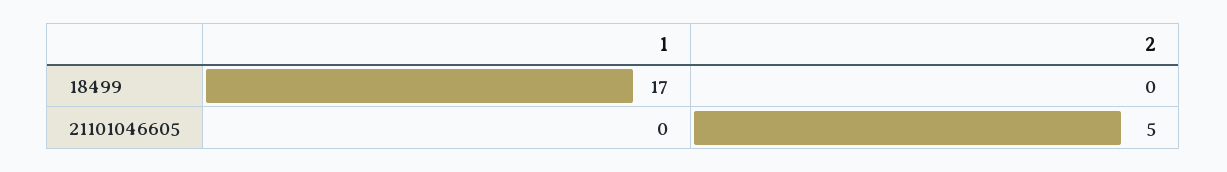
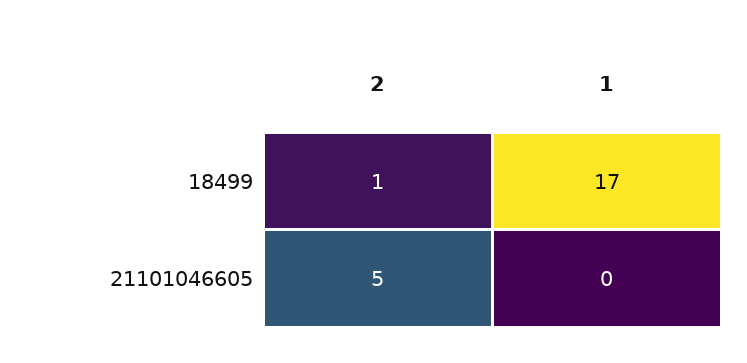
2, 18499: 0 -> 1

